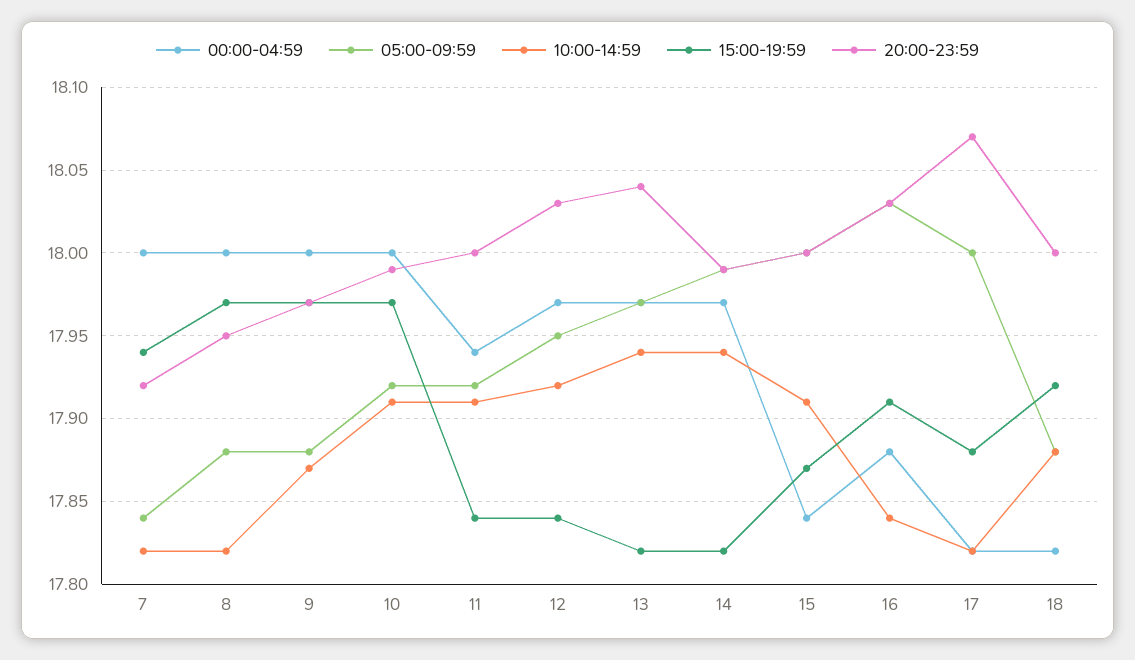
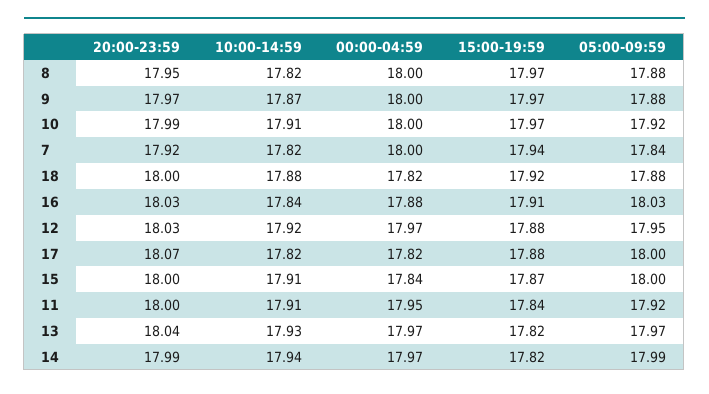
00:00-04:59, 11: 17.94 -> 17.95
15:00-19:59, 12: 17.84 -> 17.88
10:00-14:59, 13: 17.94 -> 17.93

